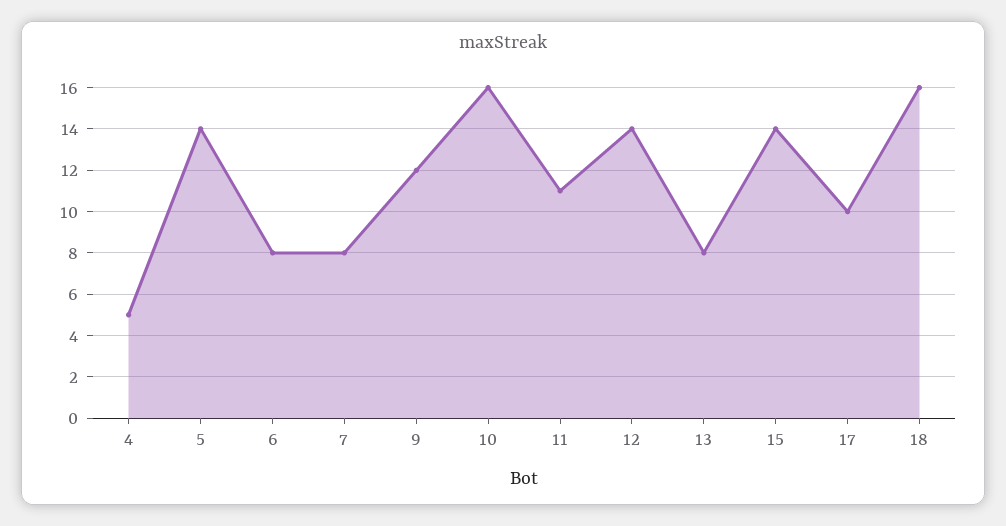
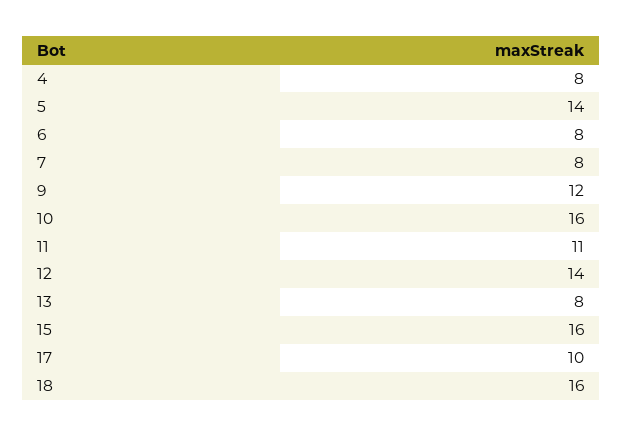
4: 5 -> 8
15: 14 -> 16

